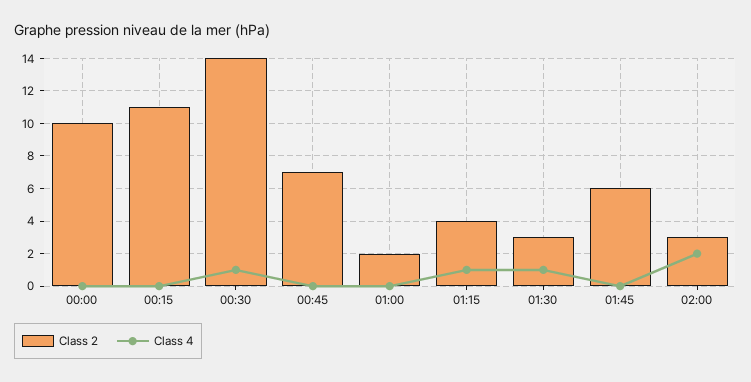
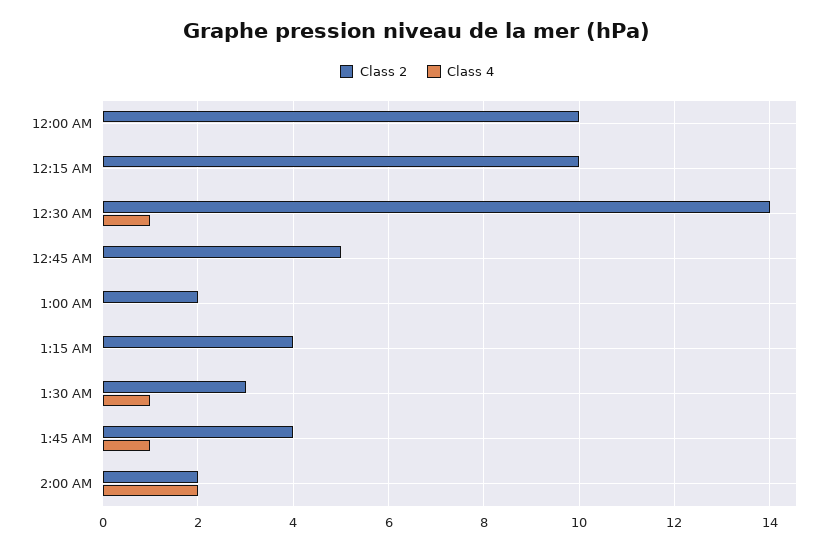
Class 2, 00:15: 11 -> 10
Class 2, 00:45: 7 -> 5
Class 4, 01:15: 1 -> 0
Class 2, 01:45: 6 -> 4
Class 4, 01:45: 0 -> 1
Class 2, 02:00: 3 -> 2

